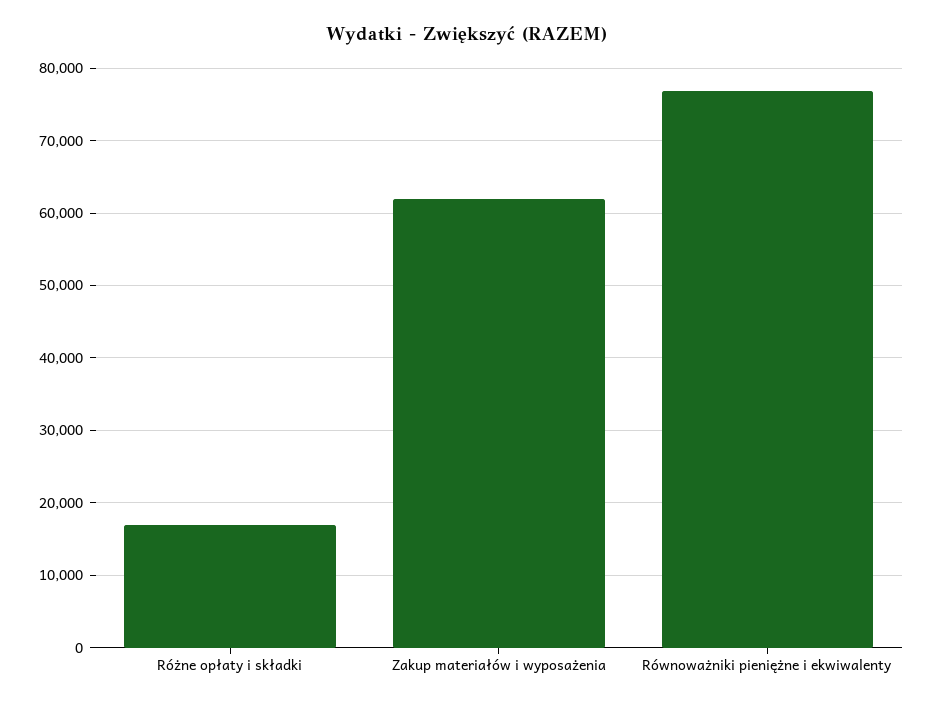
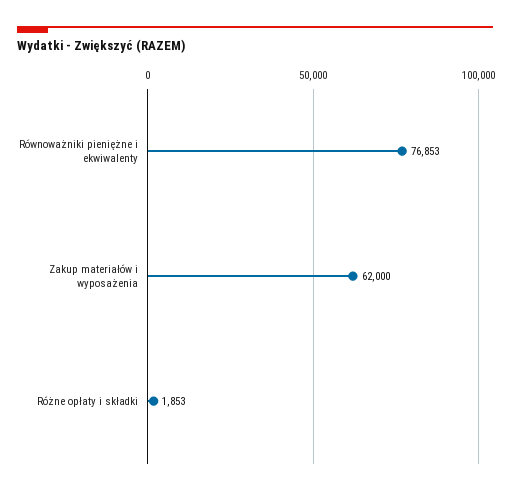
Różne opłaty i składki: 17000 -> 1853

